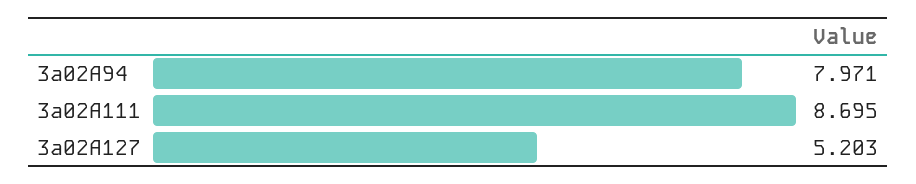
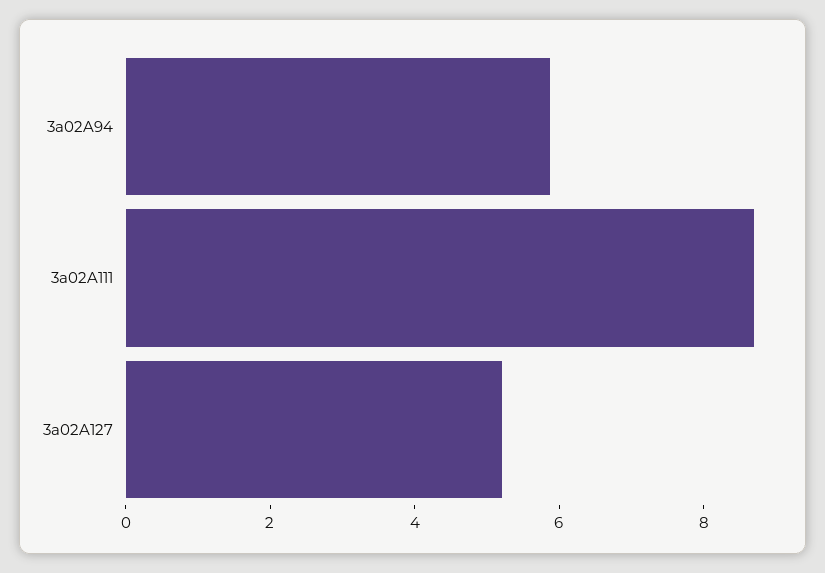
3a02A94: 7.971 -> 6

